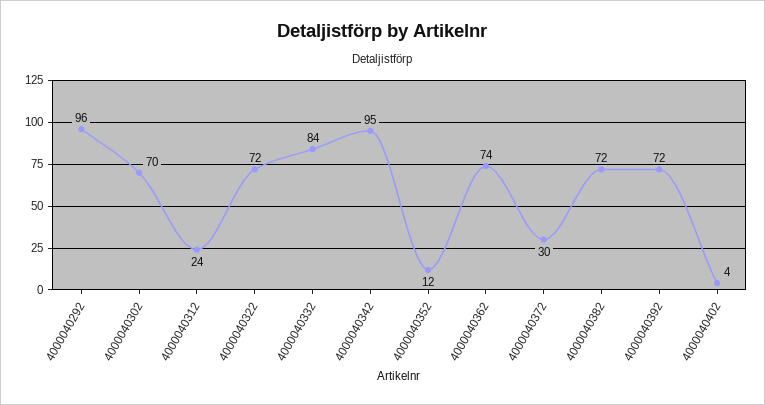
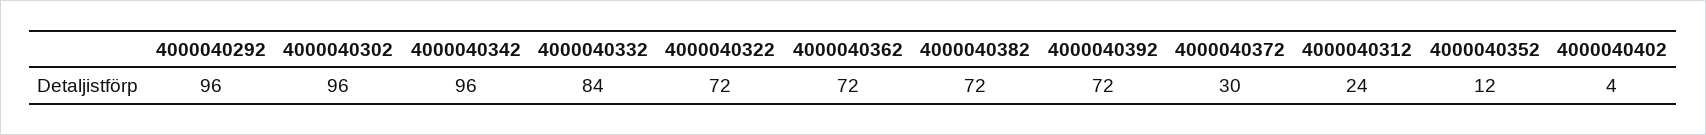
4000040302: 70 -> 96
4000040342: 95 -> 96
4000040362: 74 -> 72

